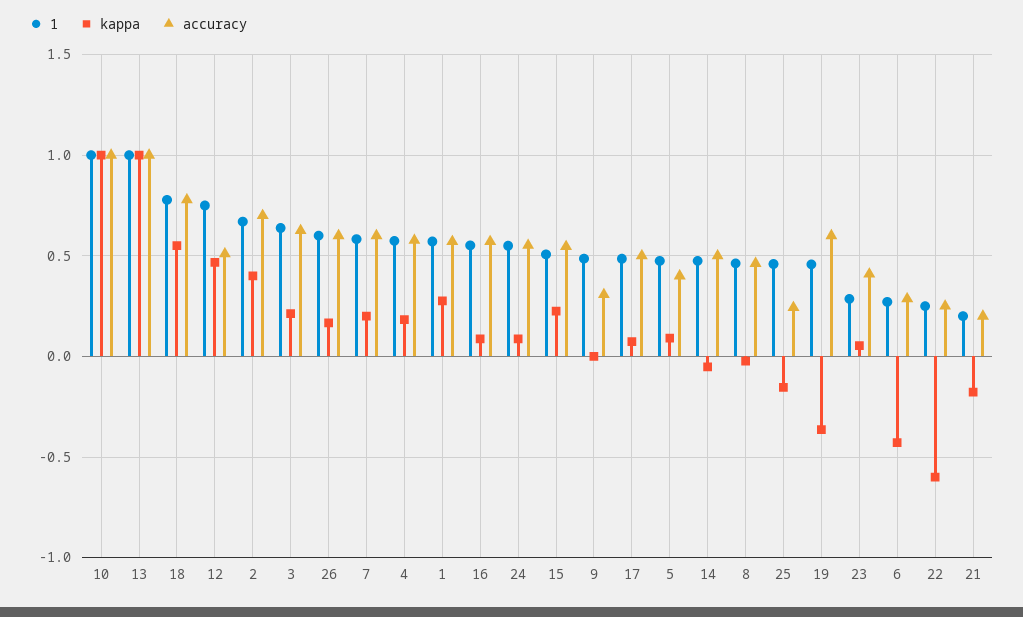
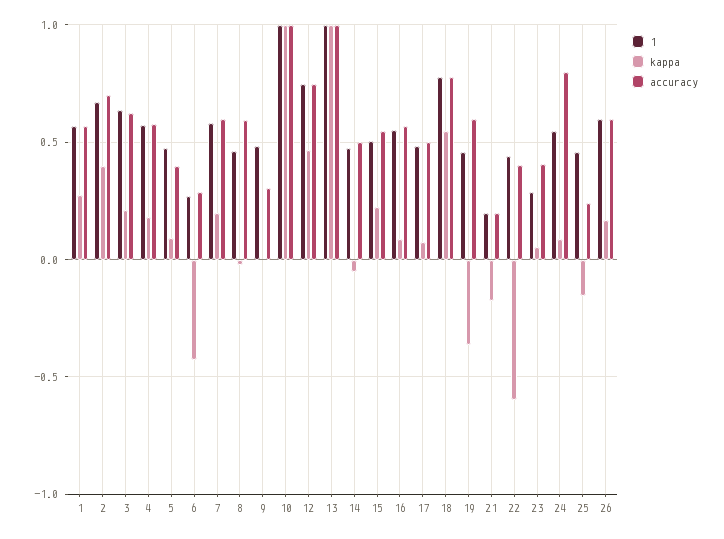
accuracy, 12: 0.5 -> 0.75
accuracy, 24: 0.55 -> 0.8
accuracy, 8: 0.45 -> 0.6
1, 22: 0.25 -> 0.45
accuracy, 22: 0.25 -> 0.4

